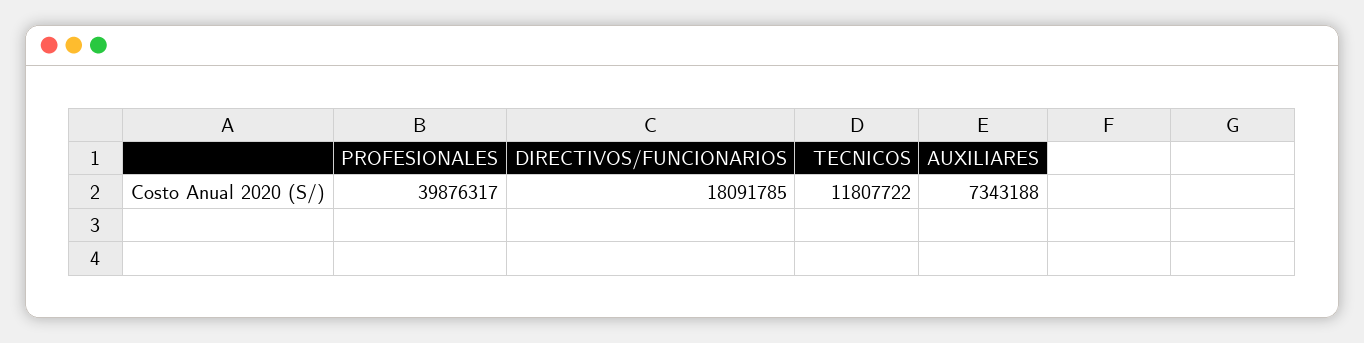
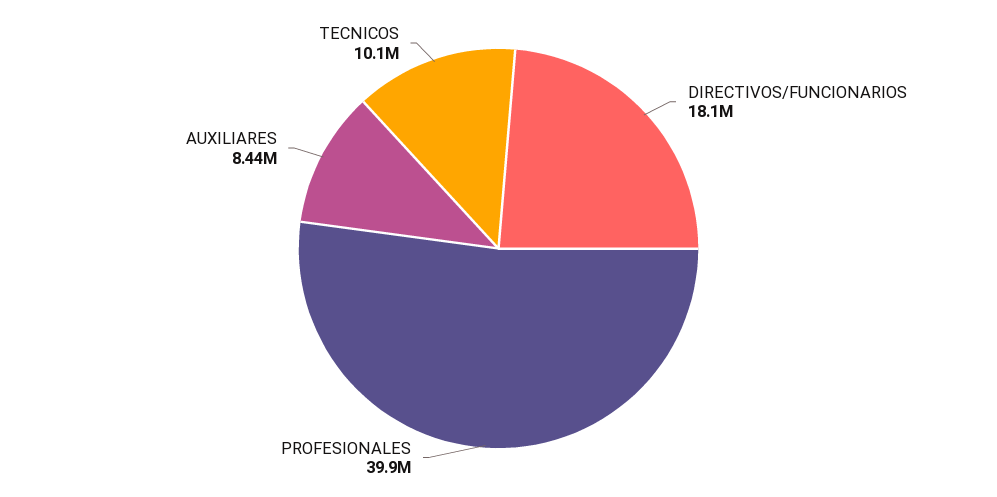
TECNICOS: 11807722 -> 10100000
AUXILIARES: 7343188 -> 8440000

